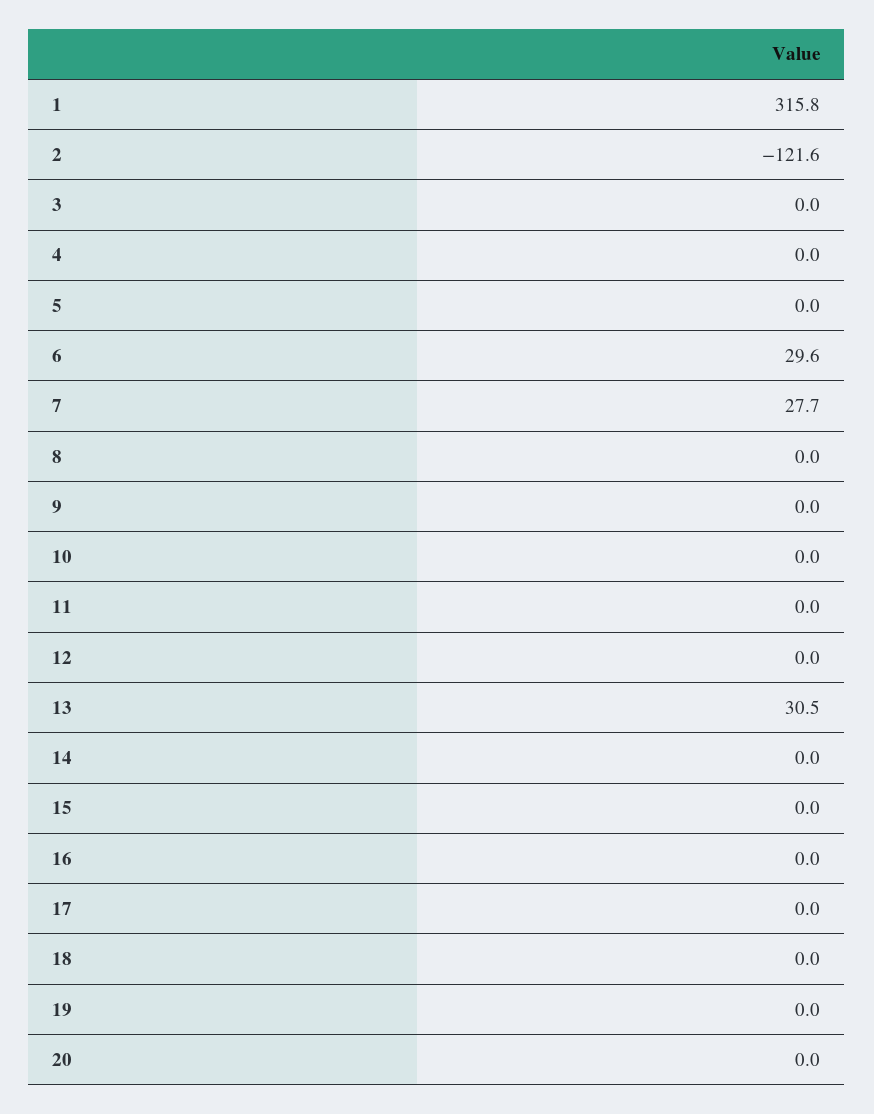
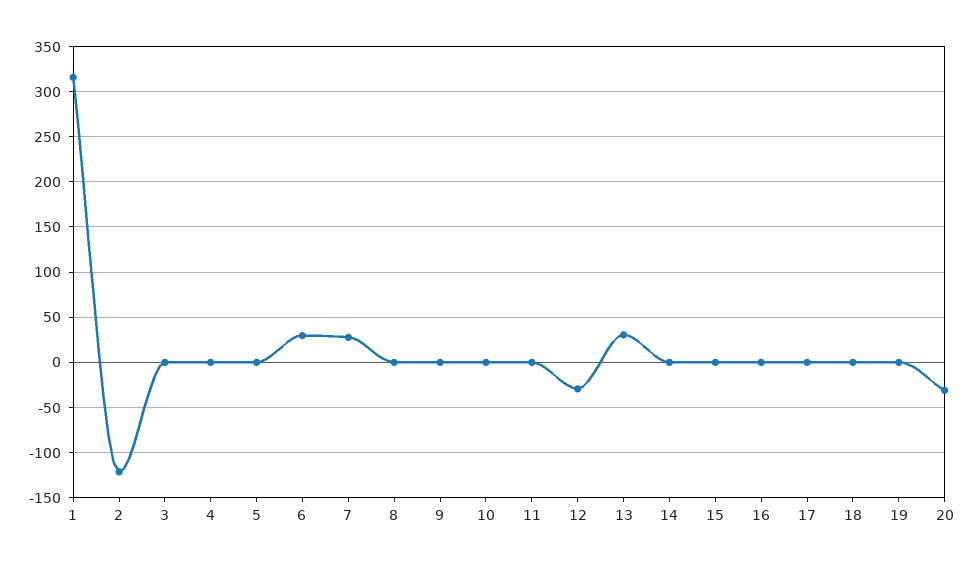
12: 0 -> -30
20: 0 -> -30

